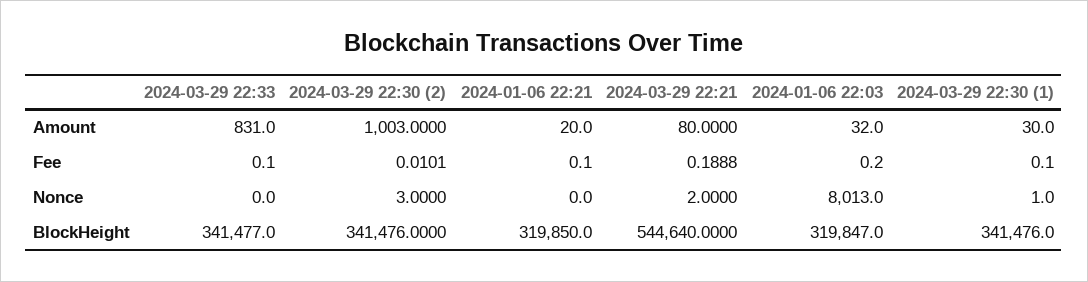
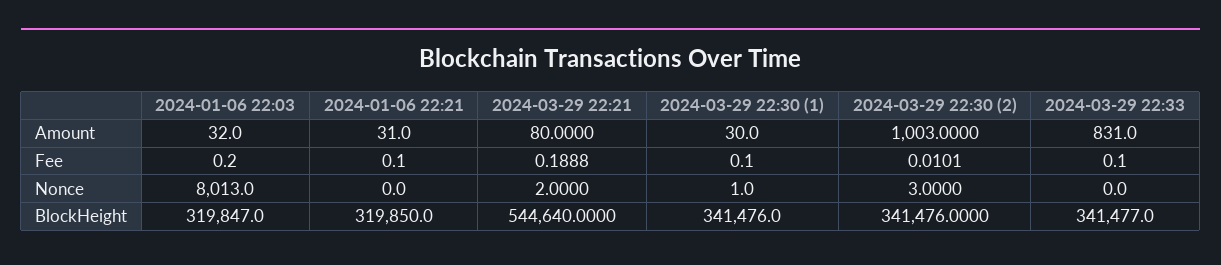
2024-01-06 22:21, Amount: 20 -> 31

